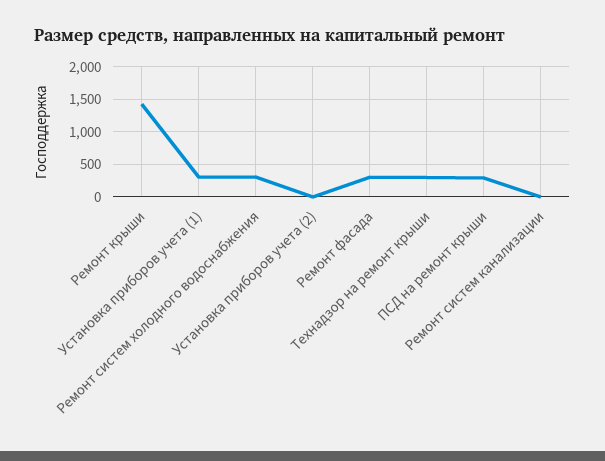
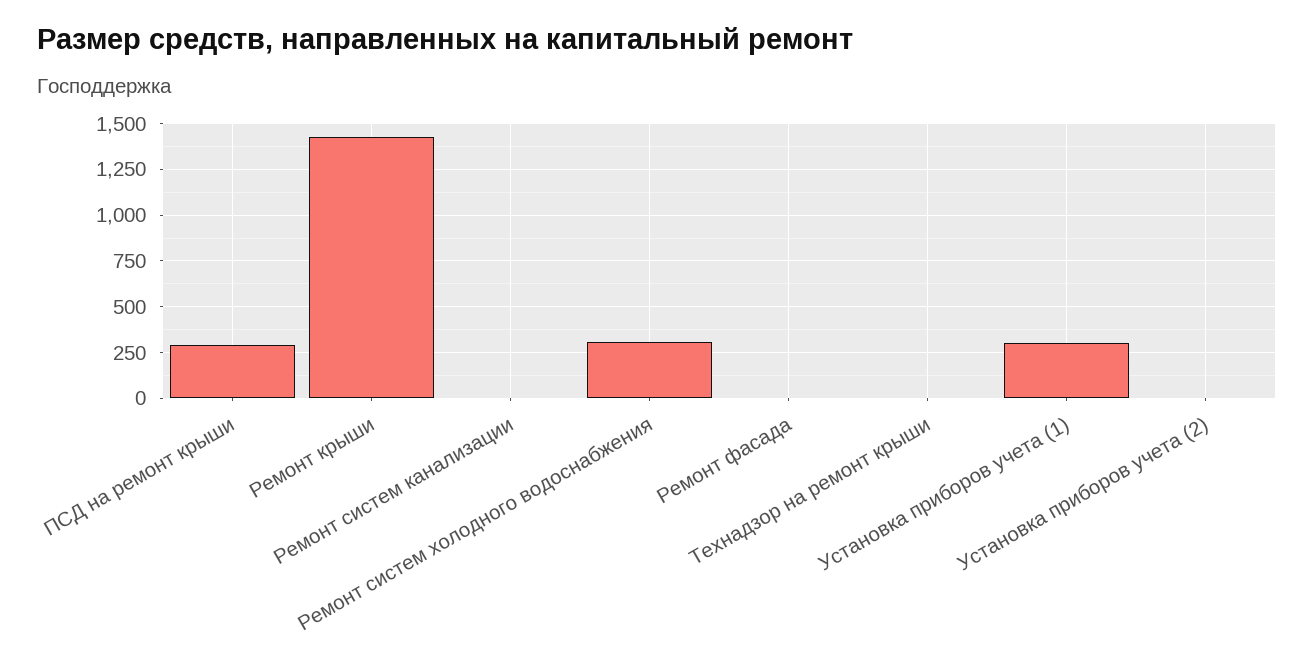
Ремонт фасада: 300 -> 0
Технадзор на ремонт крыши: 300 -> 0

